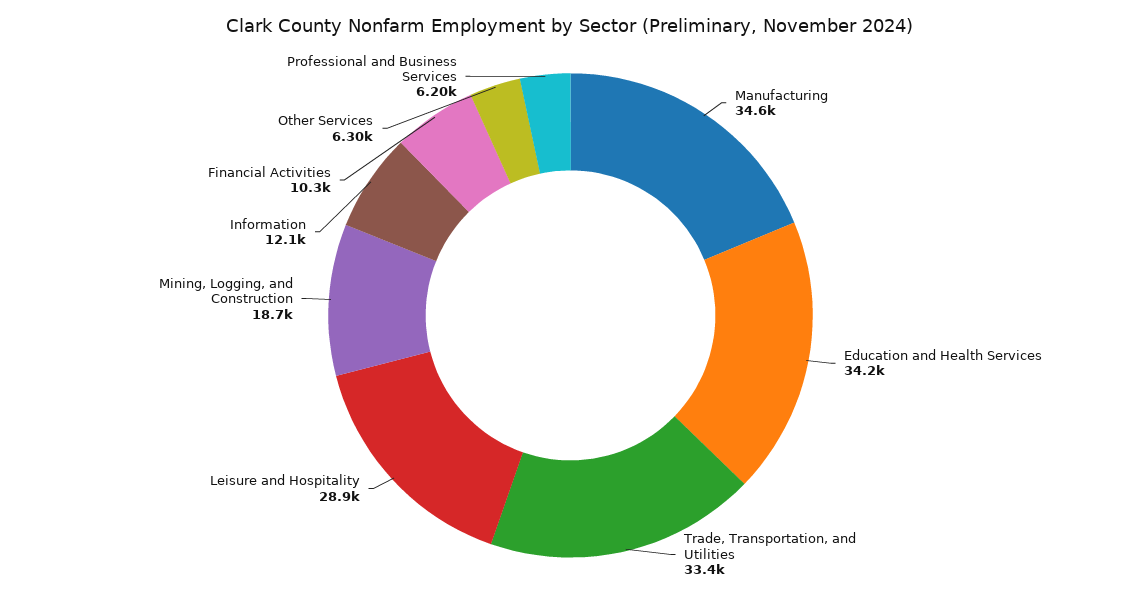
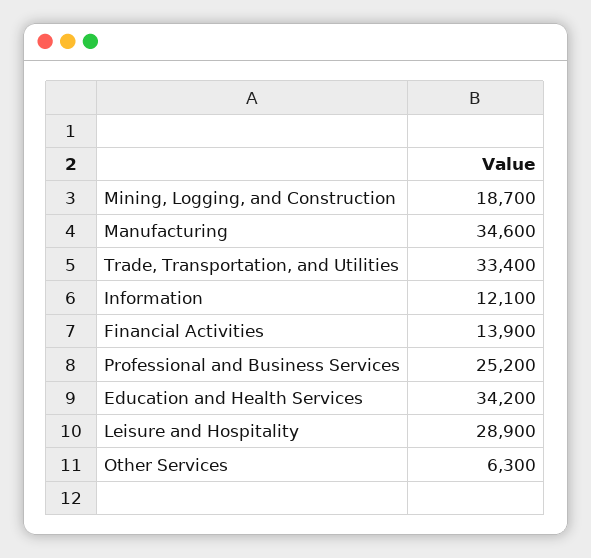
Financial Activities: 10300 -> 13900
Professional and Business Services: 6200 -> 25200

